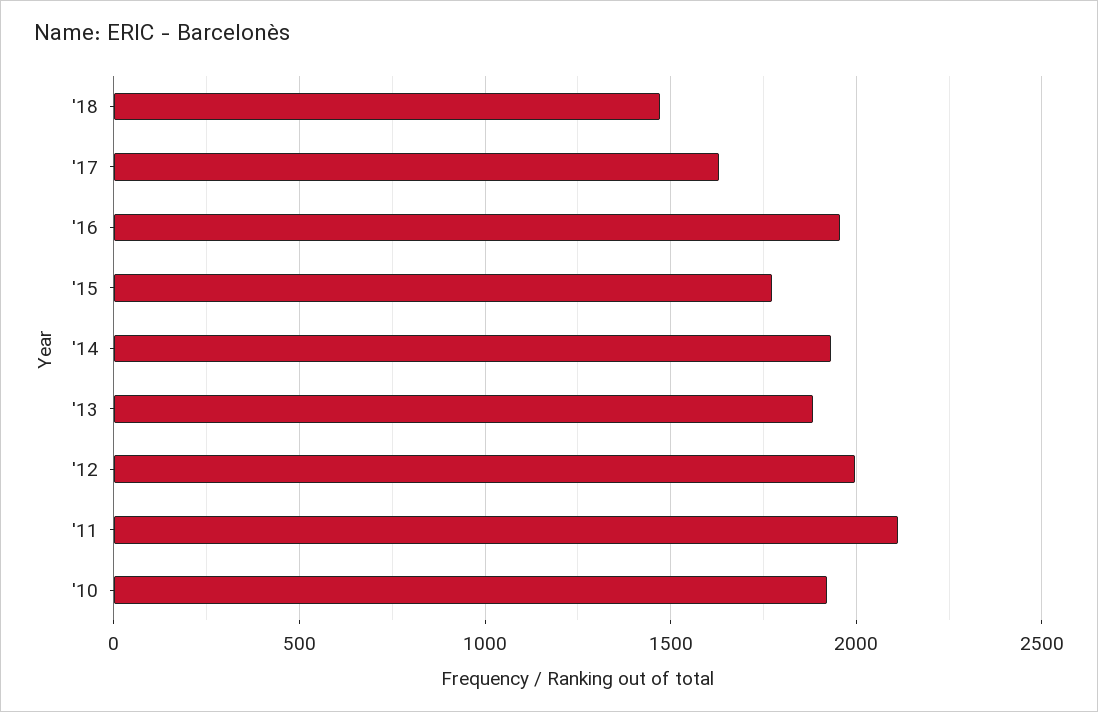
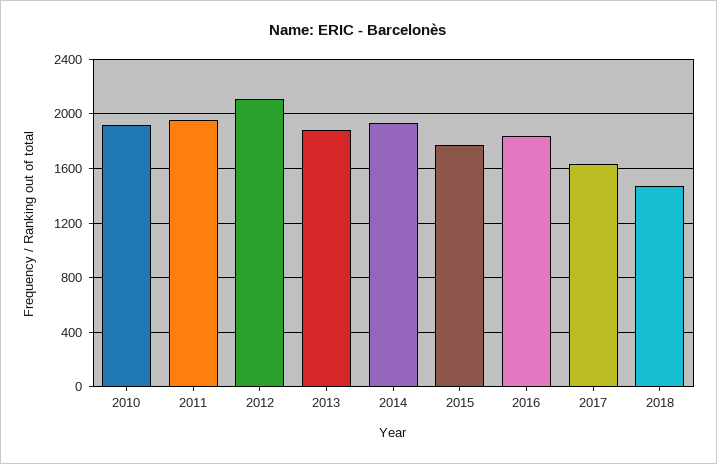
'16: 1950 -> 1850
'12: 2000 -> 2100
'11: 2100 -> 1950

